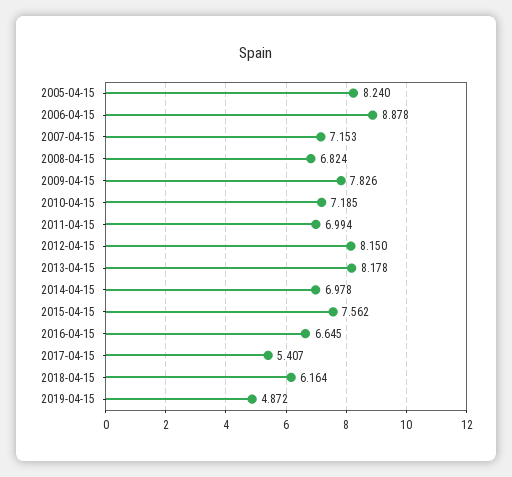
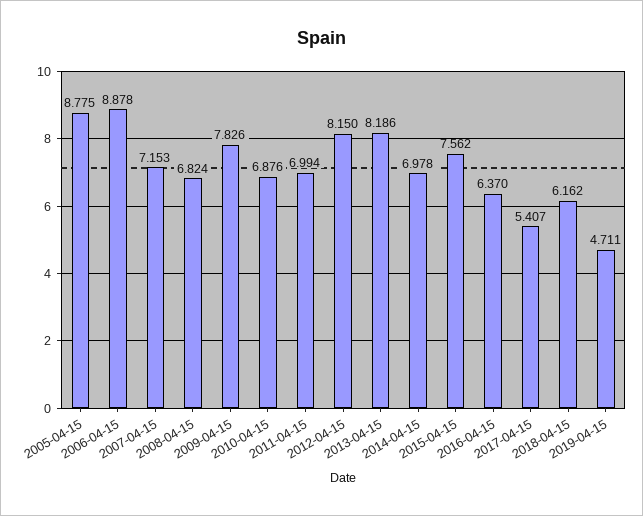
2005-04-15: 8.24 -> 8.775
2010-04-15: 7.185 -> 6.876
2013-04-15: 8.178 -> 8.186
2016-04-15: 6.645 -> 6.37
2018-04-15: 6.164 -> 6.162
2019-04-15: 4.872 -> 4.711

